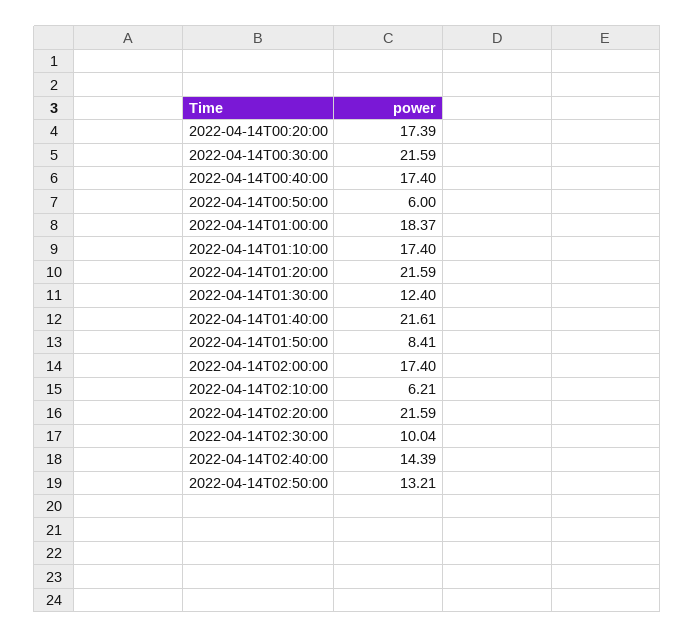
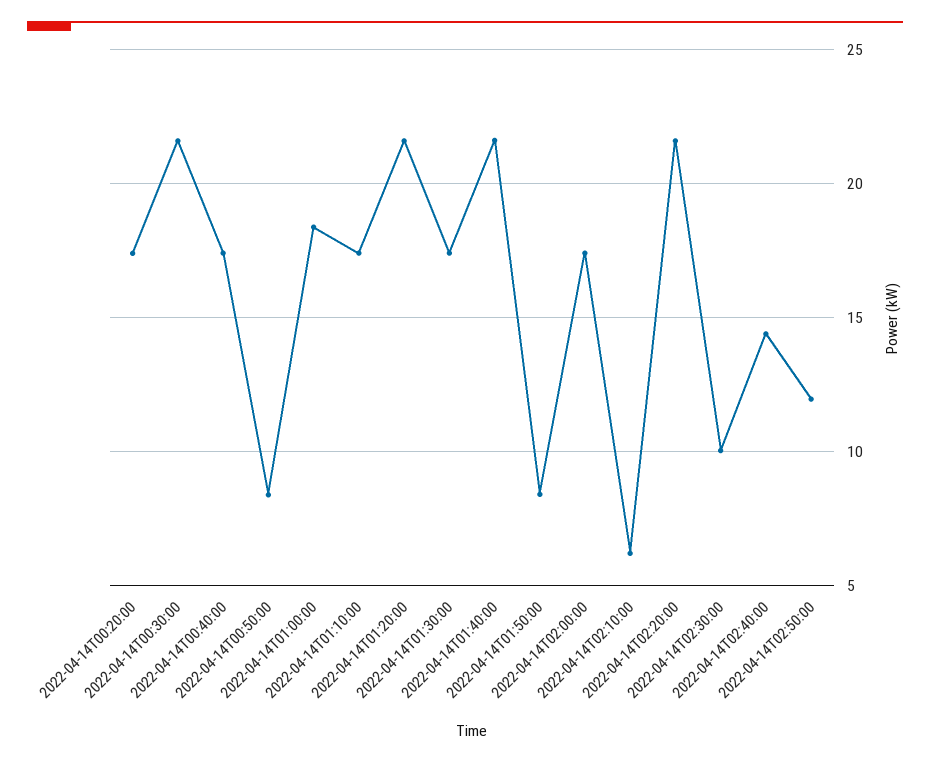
2022-04-14T00:50:00: 6 -> 8.5
2022-04-14T01:30:00: 12.4 -> 17.5
2022-04-14T02:50:00: 13.21 -> 12

